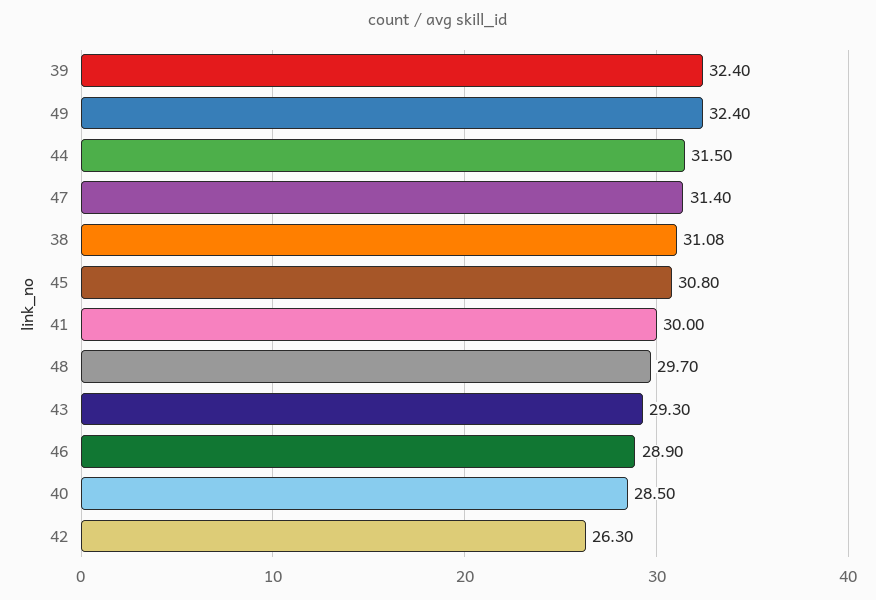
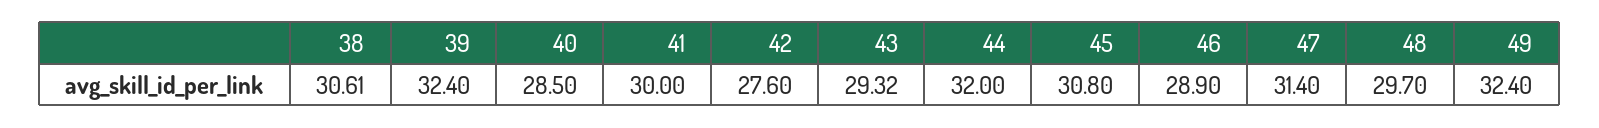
44: 31.5 -> 32
38: 31.08 -> 30.61
43: 29.3 -> 29.32
42: 26.3 -> 27.6

